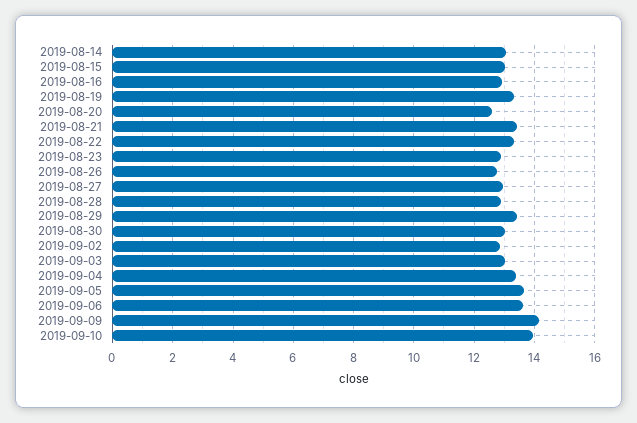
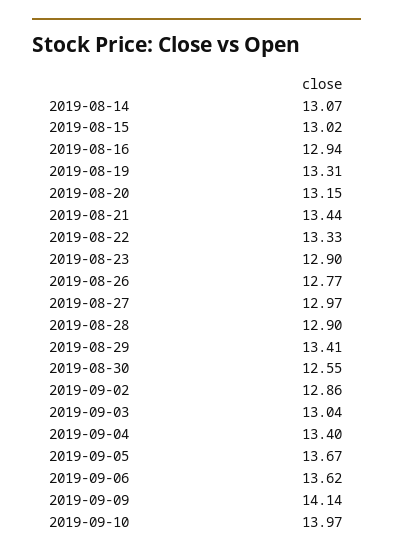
2019-08-20: 12.6 -> 13.15
2019-08-30: 13 -> 12.55

